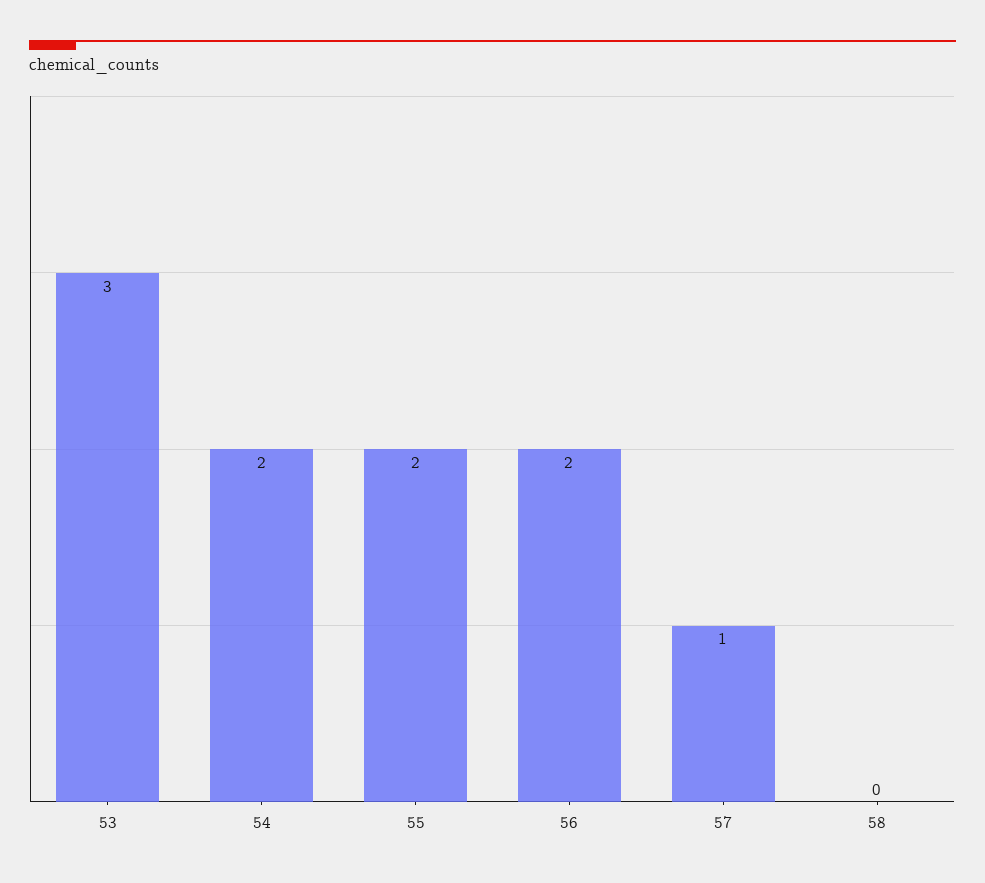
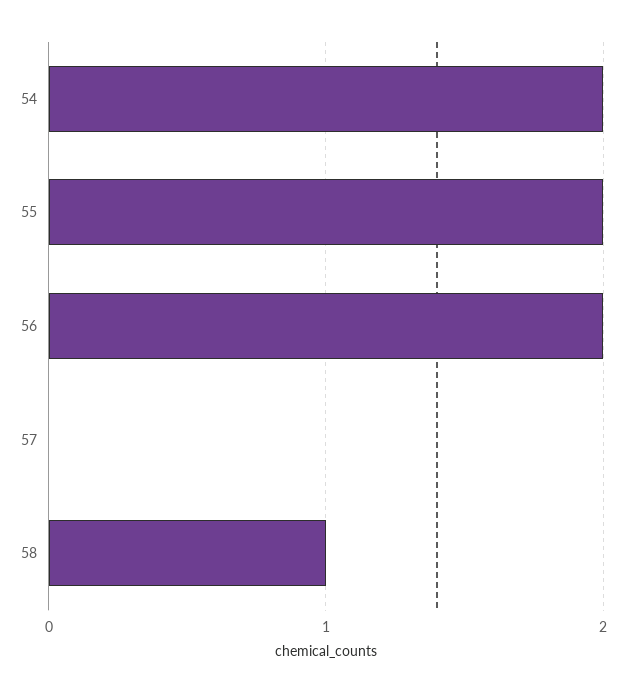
53: 3 -> none
57: 1 -> 0
58: 0 -> 1

